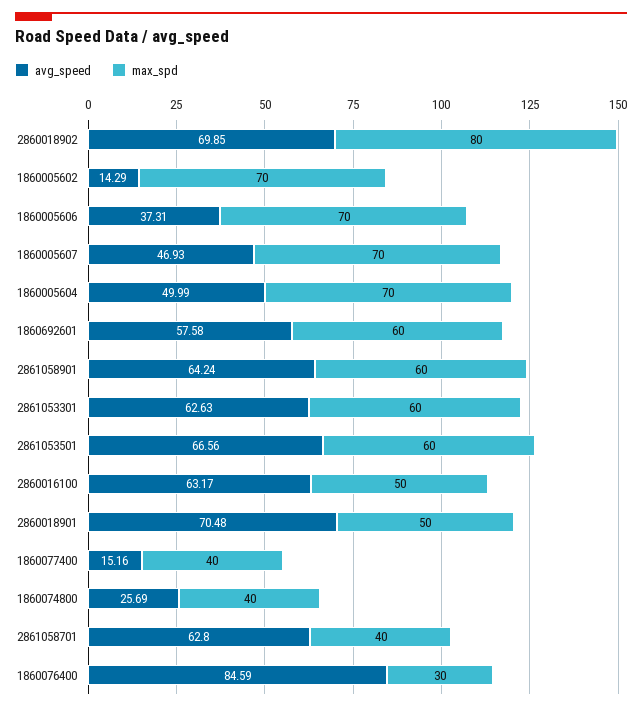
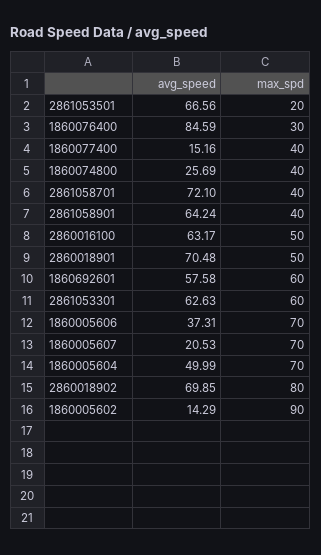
max_spd, 1860005602: 70 -> 90
avg_speed, 1860005607: 46.93 -> 20.53
max_spd, 2861058901: 60 -> 40
max_spd, 2861053501: 60 -> 20
avg_speed, 2861058701: 62.8 -> 72.1

